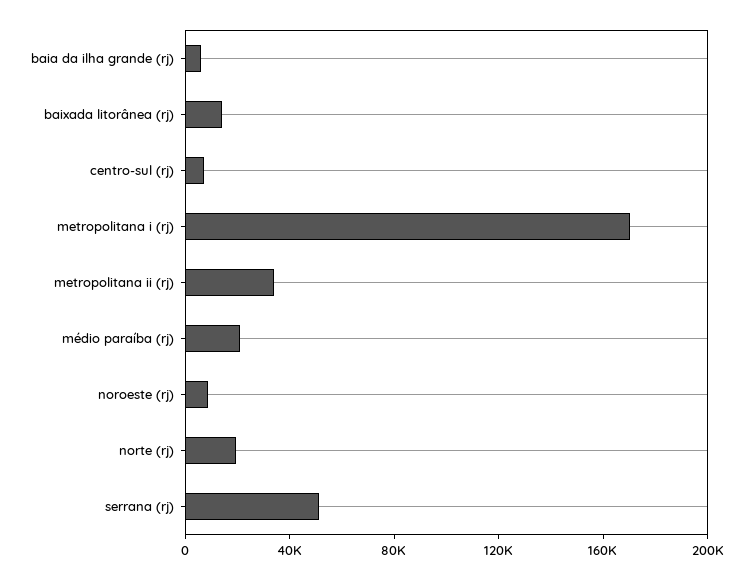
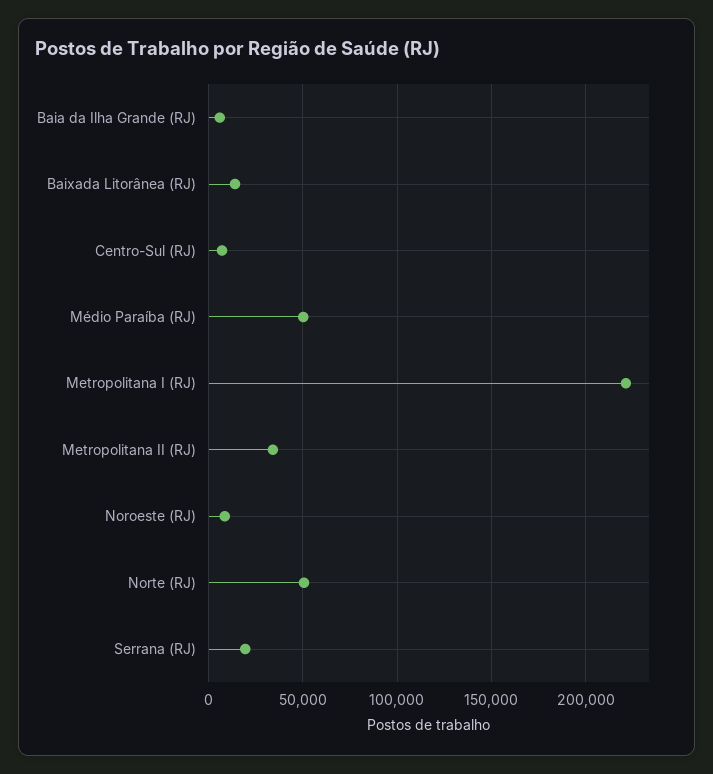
metropolitana i (rj): 170000 -> 220000
médio paraíba (rj): 20000 -> 50000
norte (rj): 20000 -> 50000
serrana (rj): 50000 -> 20000

